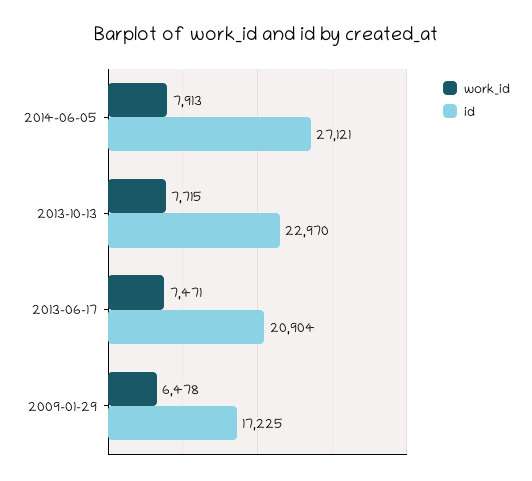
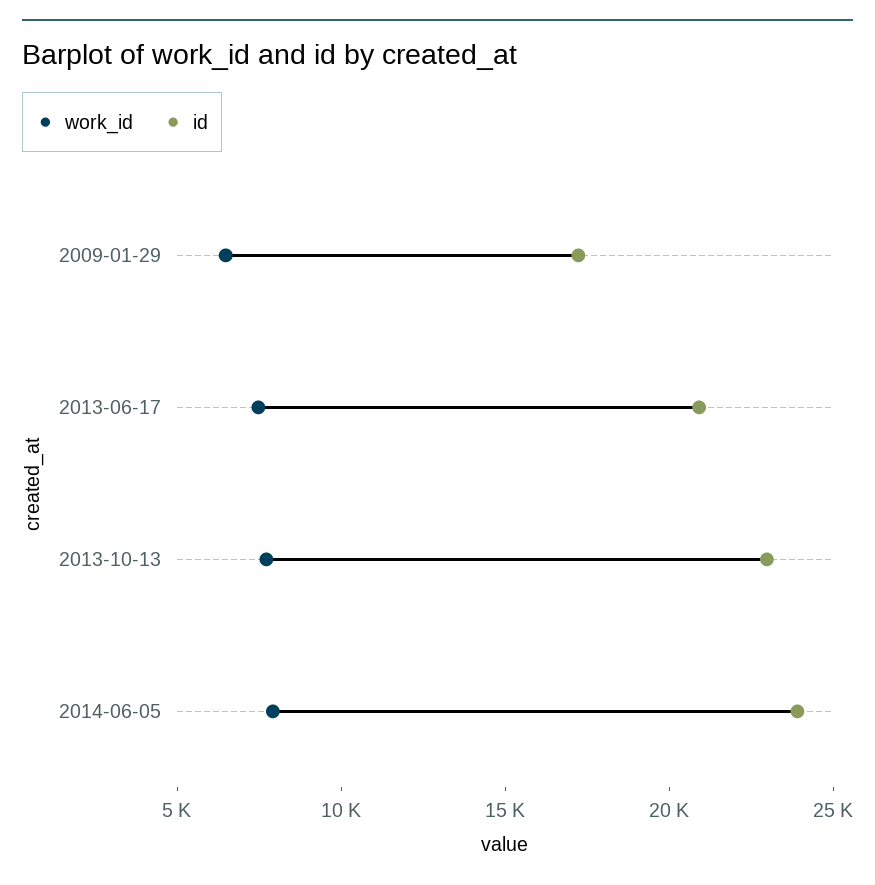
id, 2014-06-05: 27121 -> 24000

